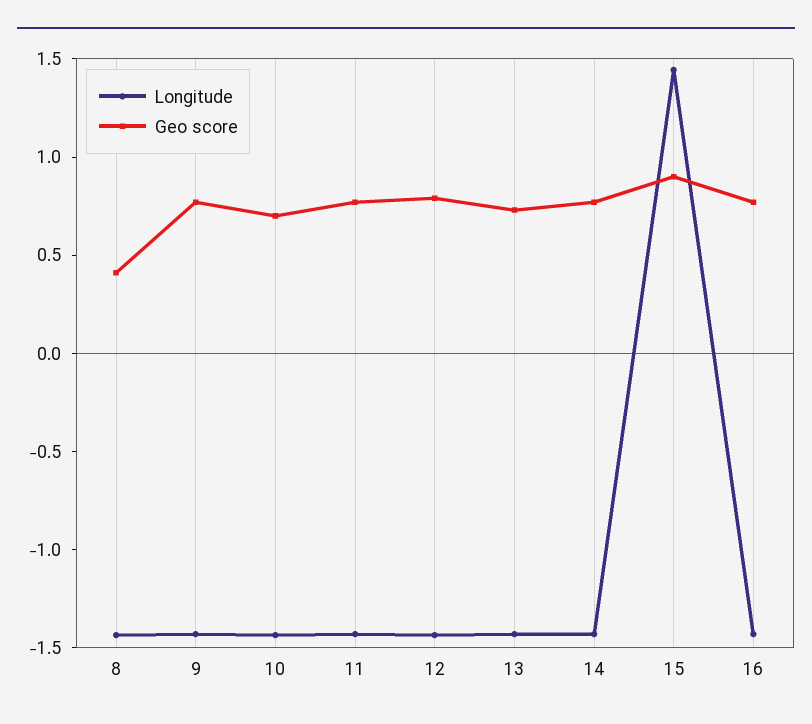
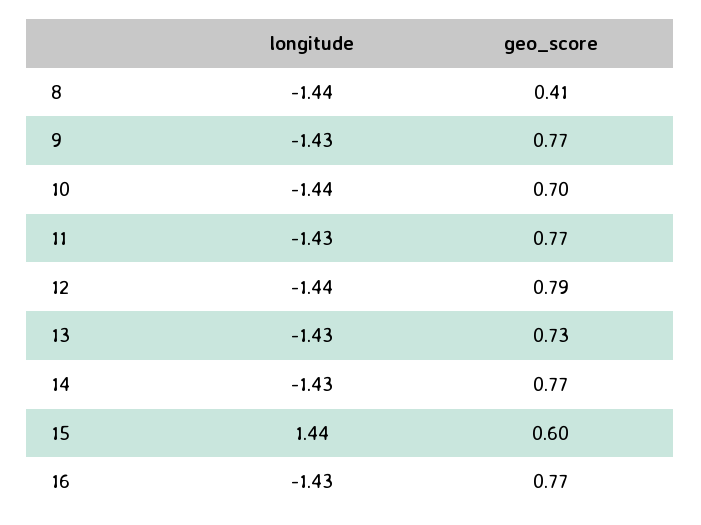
Geo score, 15: 0.9 -> 0.6

